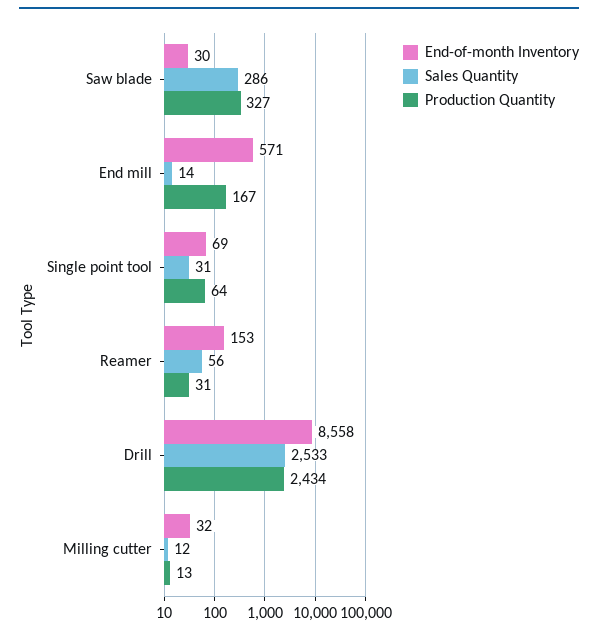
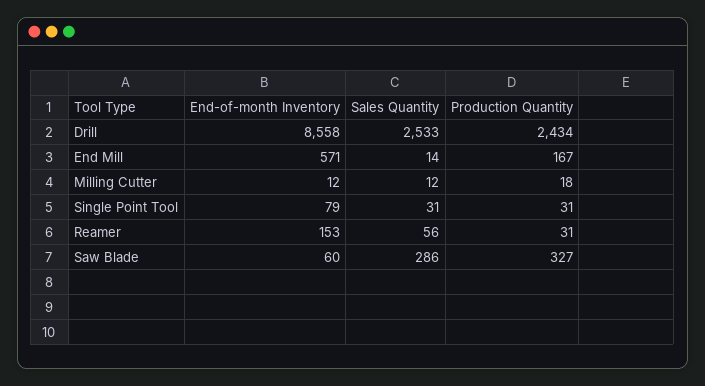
End-of-month Inventory, Saw blade: 30 -> 60
End-of-month Inventory, Single point tool: 69 -> 79
Production Quantity, Single point tool: 64 -> 31
End-of-month Inventory, Milling cutter: 32 -> 12
Production Quantity, Milling cutter: 13 -> 18

